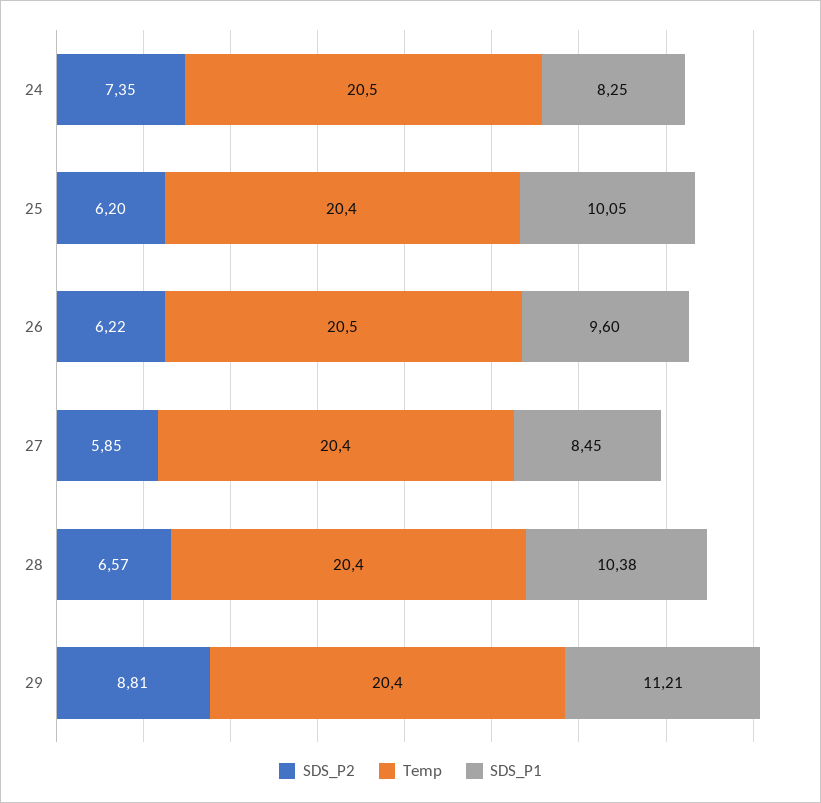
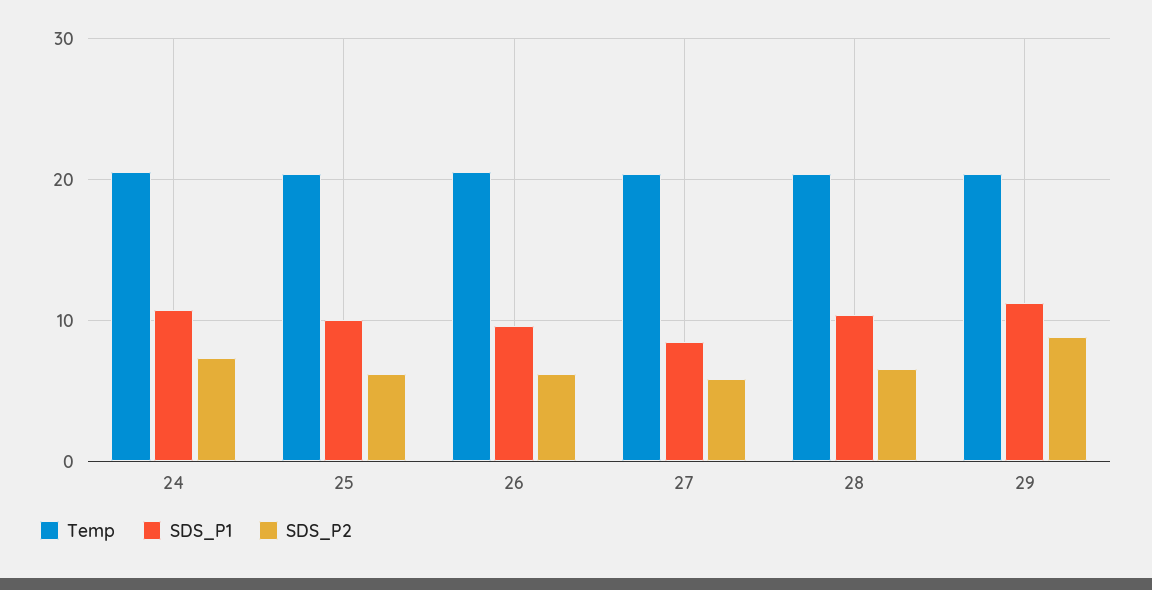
SDS_P1, 24: 8.25 -> 11

